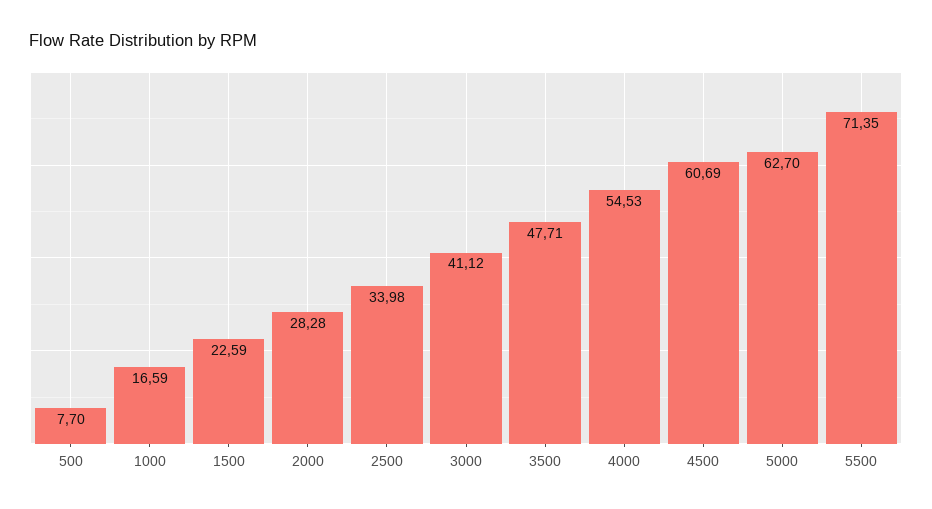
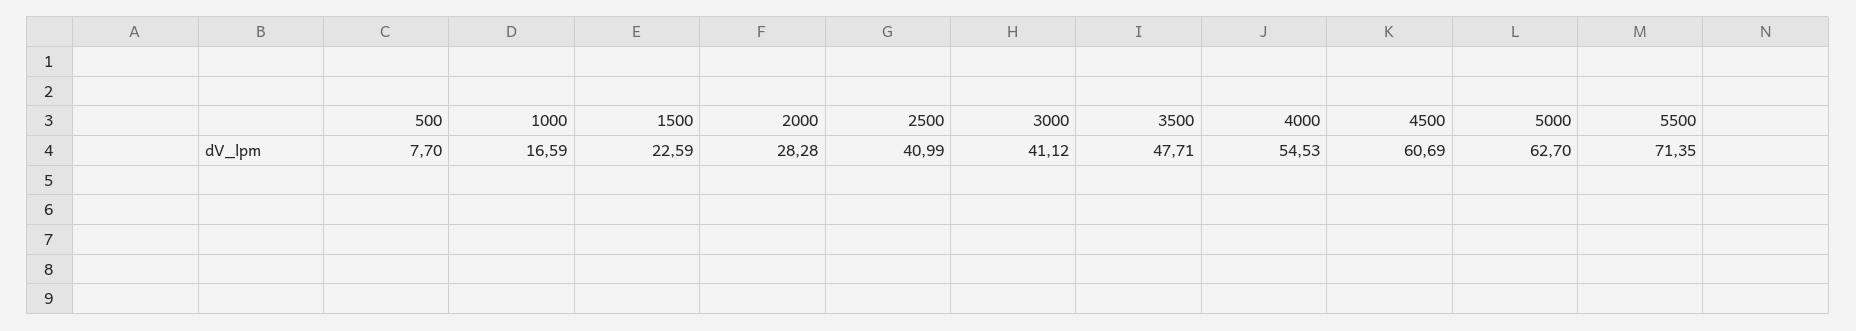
2500: 33.98 -> 40.99

